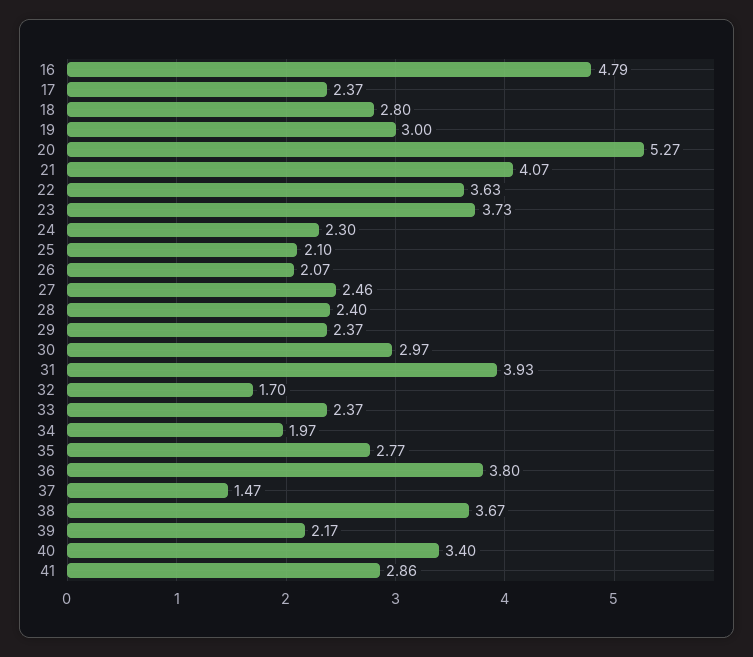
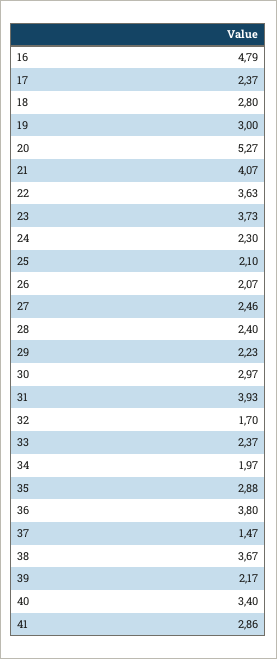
29: 2.37 -> 2.23
35: 2.77 -> 2.88

